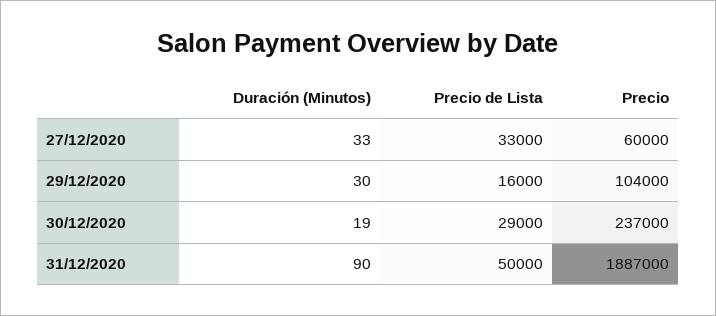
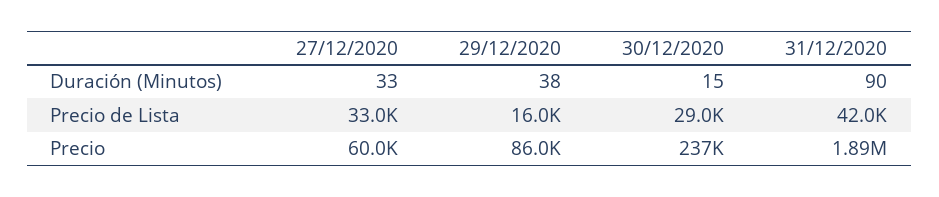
Duración (Minutos), 29/12/2020: 30 -> 38
Precio, 29/12/2020: 104000 -> 86000
Duración (Minutos), 30/12/2020: 19 -> 15
Precio de Lista, 31/12/2020: 50000 -> 42000

